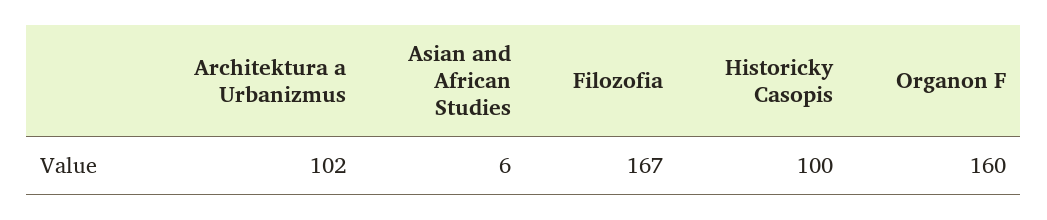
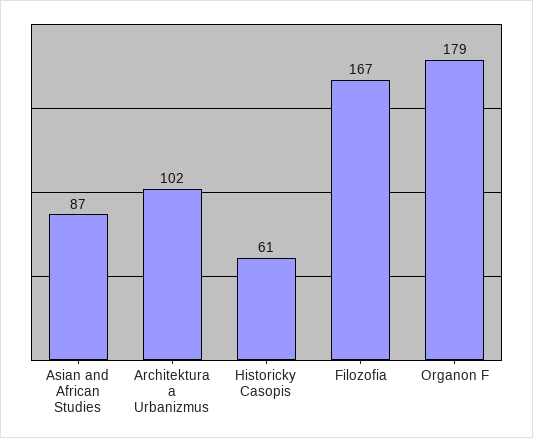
Asian and African Studies: 6 -> 87
Historicky Casopis: 100 -> 61
Organon F: 160 -> 179

